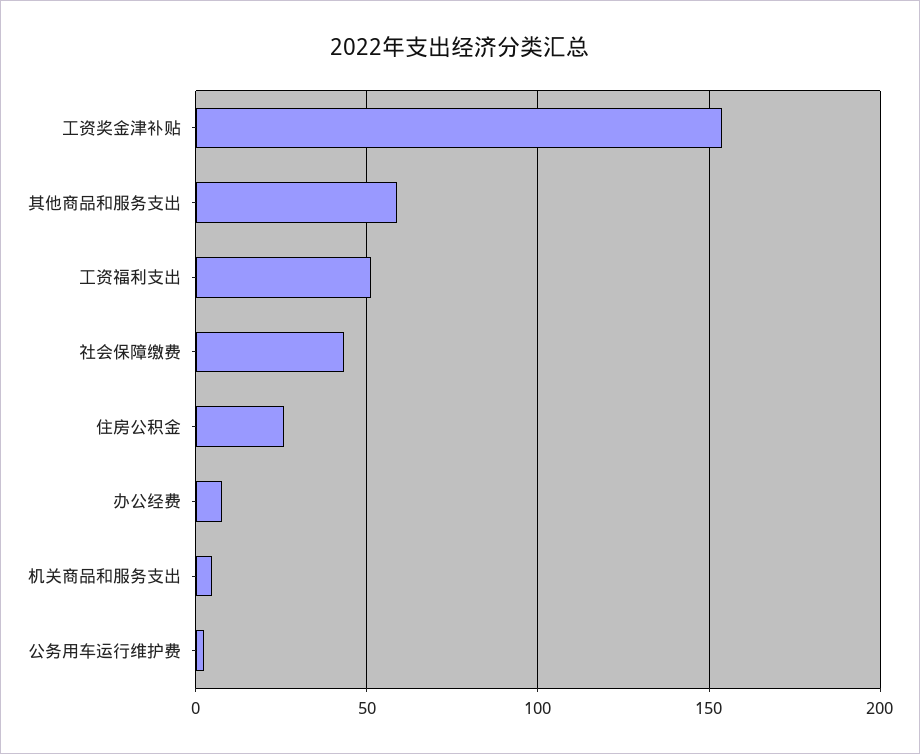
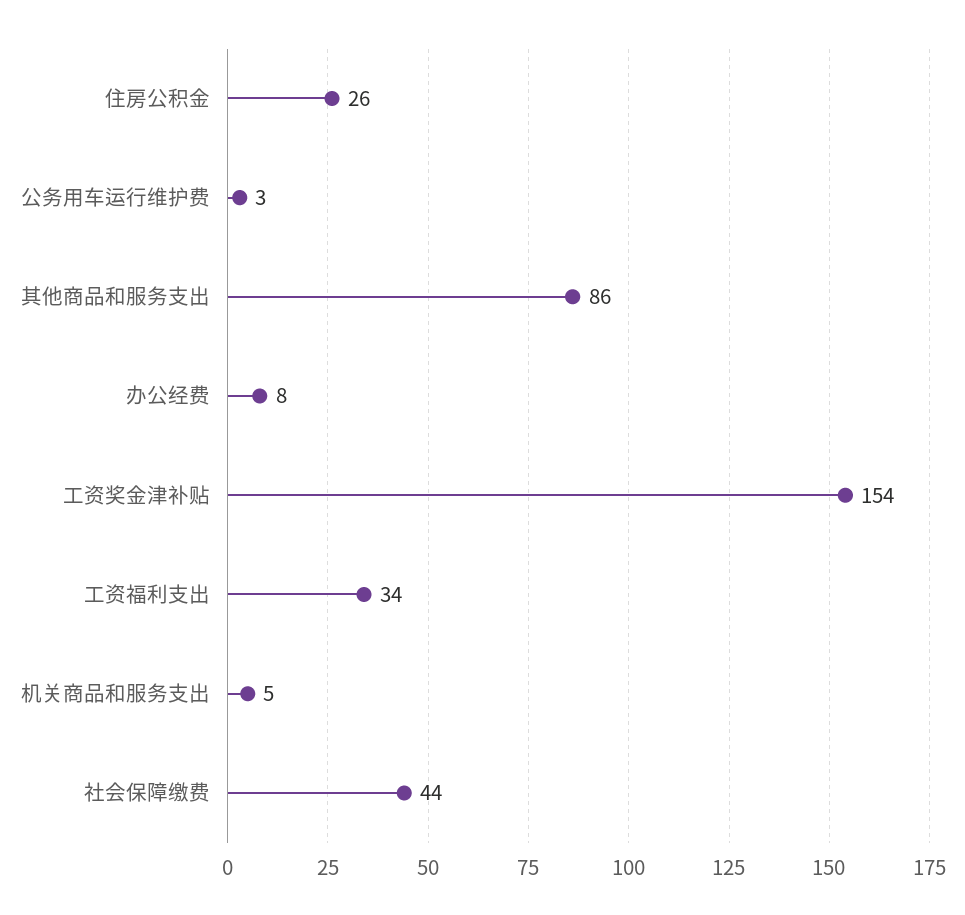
其他商品和服务支出: 60 -> 86
工资福利支出: 50 -> 34

